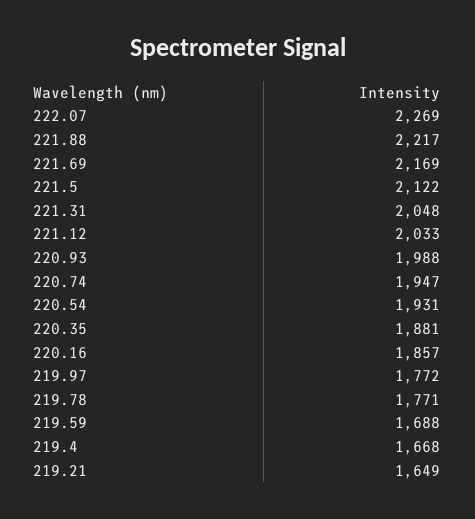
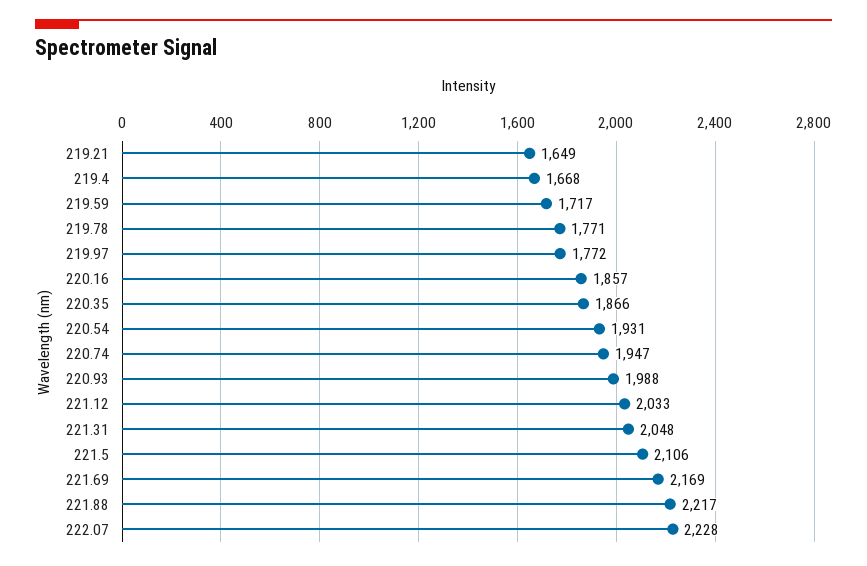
222.07: 2269 -> 2228
221.5: 2122 -> 2106
220.35: 1881 -> 1866
219.59: 1688 -> 1717

